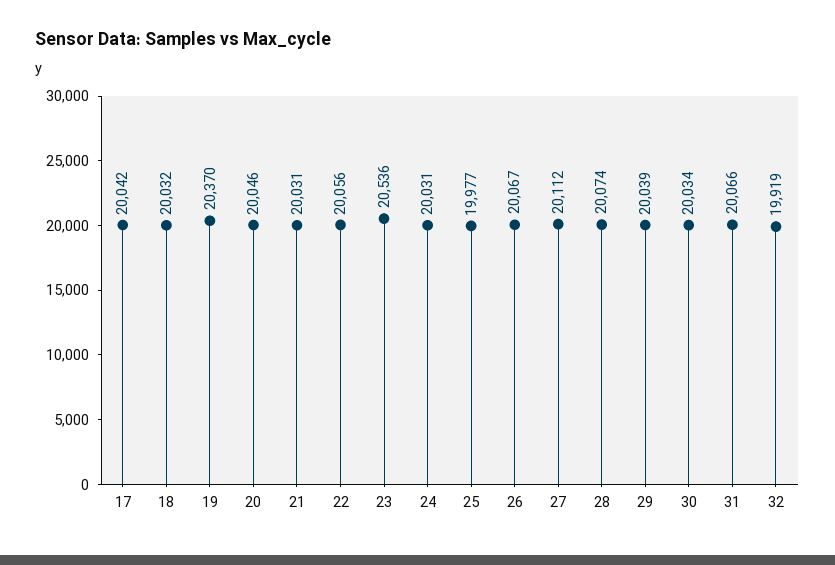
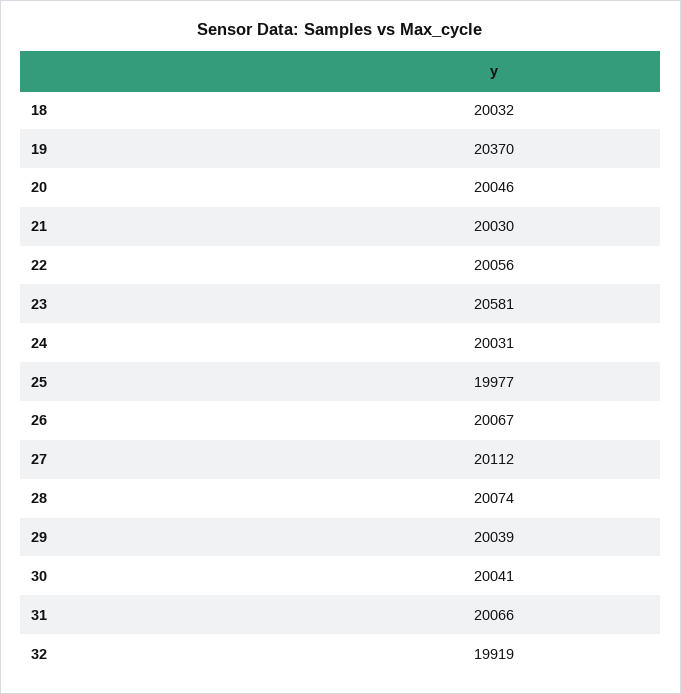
17: 20042 -> none
21: 20031 -> 20030
23: 20536 -> 20581
30: 20034 -> 20041

